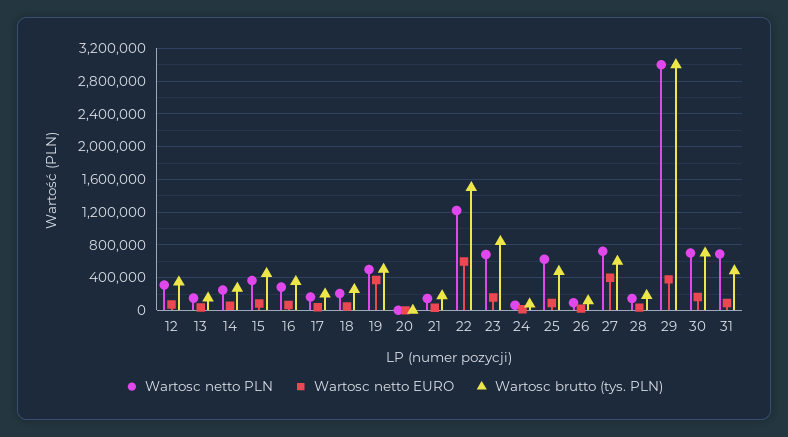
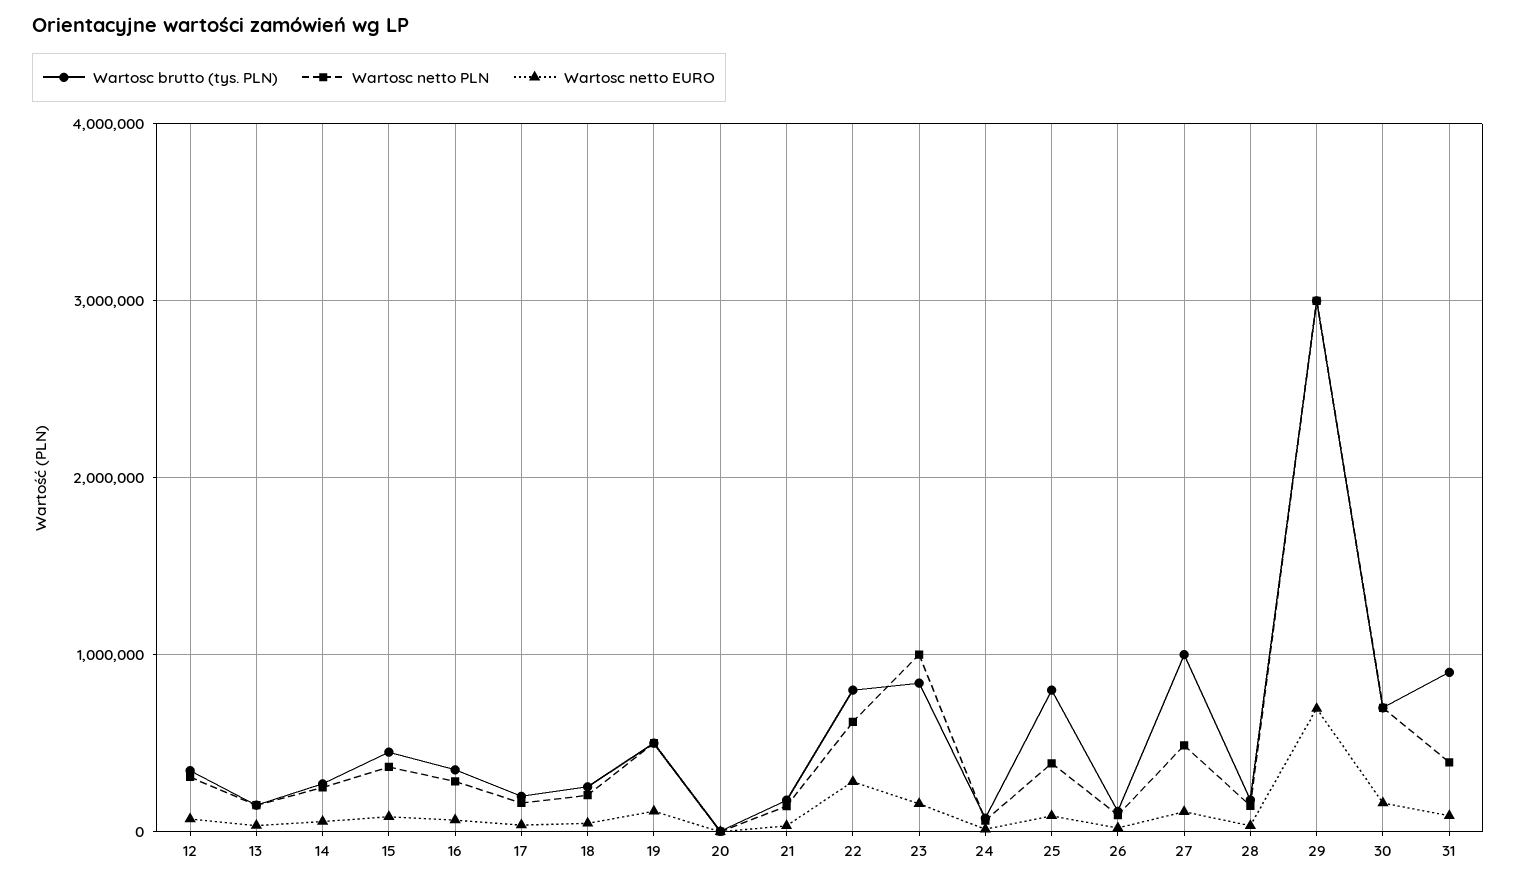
Wartosc netto EURO, 19: 400000 -> 100000
Wartosc netto PLN, 22: 1200000 -> 600000
Wartosc netto EURO, 22: 600000 -> 300000
Wartosc brutto (tys. PLN), 22: 1500000 -> 800000
Wartosc netto PLN, 23: 700000 -> 1000000
Wartosc netto PLN, 25: 600000 -> 400000
Wartosc brutto (tys. PLN), 25: 500000 -> 800000
Wartosc netto PLN, 27: 700000 -> 500000
Wartosc netto EURO, 27: 400000 -> 100000
Wartosc brutto (tys. PLN), 27: 600000 -> 1000000
Wartosc netto EURO, 29: 400000 -> 700000
Wartosc netto PLN, 31: 700000 -> 400000
Wartosc brutto (tys. PLN), 31: 500000 -> 900000

